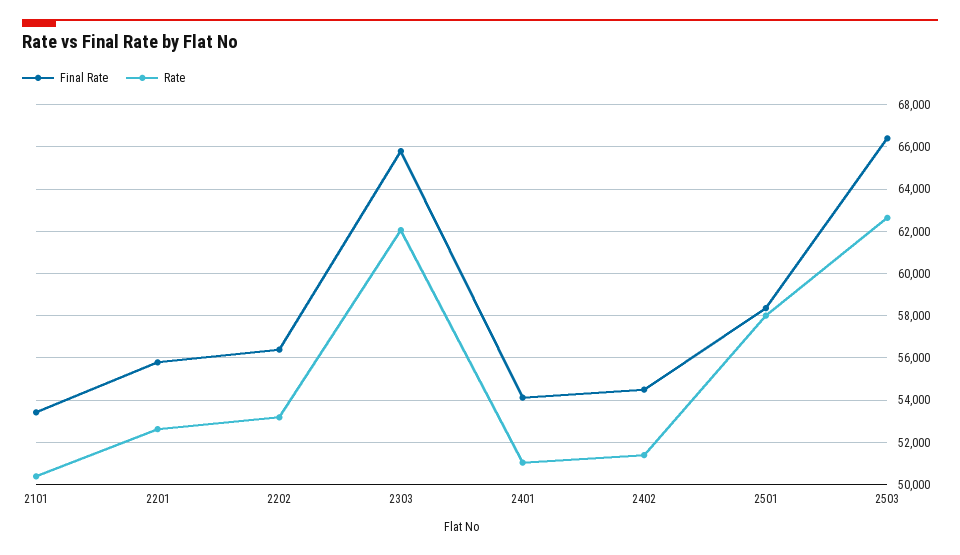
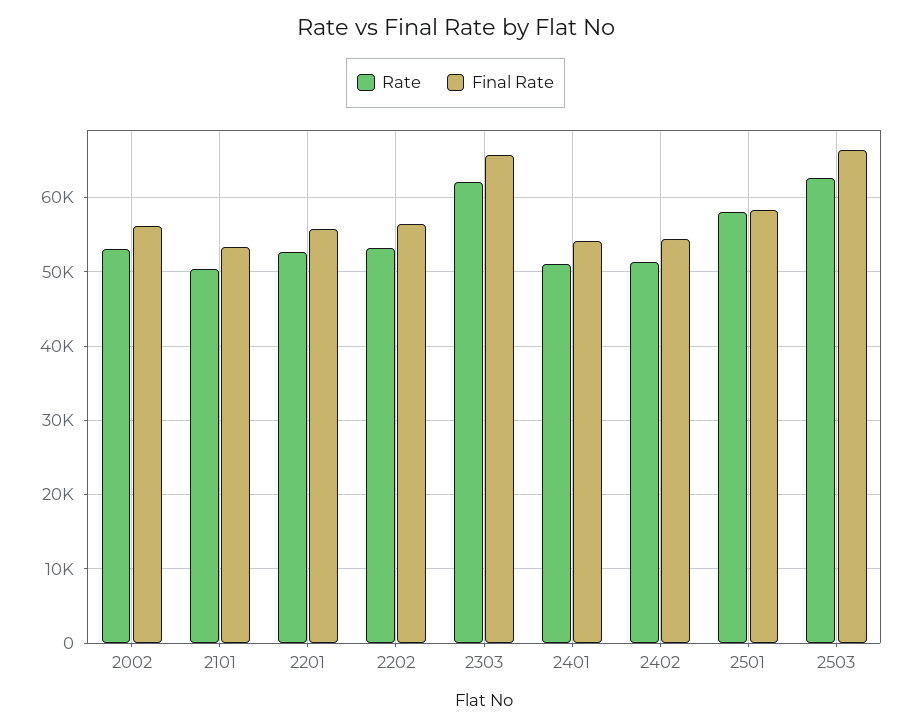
Rate, 2002: none -> 53000
Final Rate, 2002: none -> 56000

